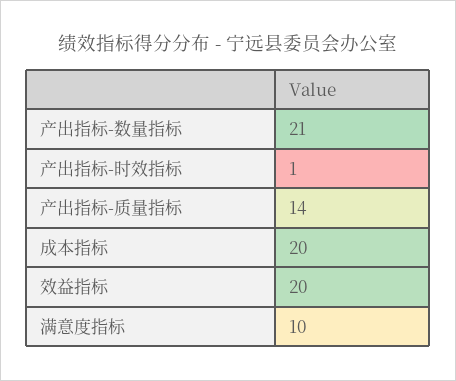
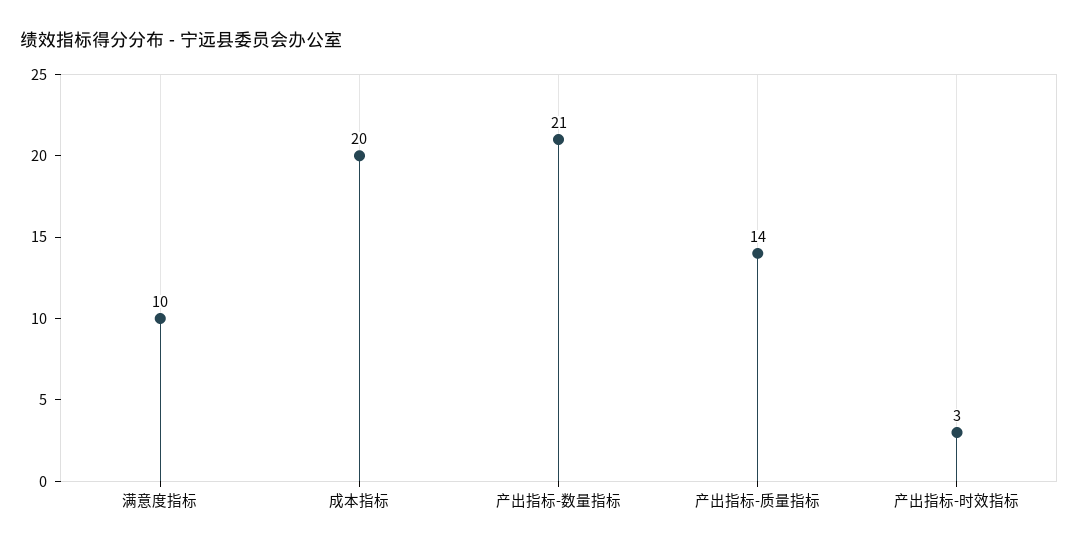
产出指标-时效指标: 1 -> 3
效益指标: 20 -> none

